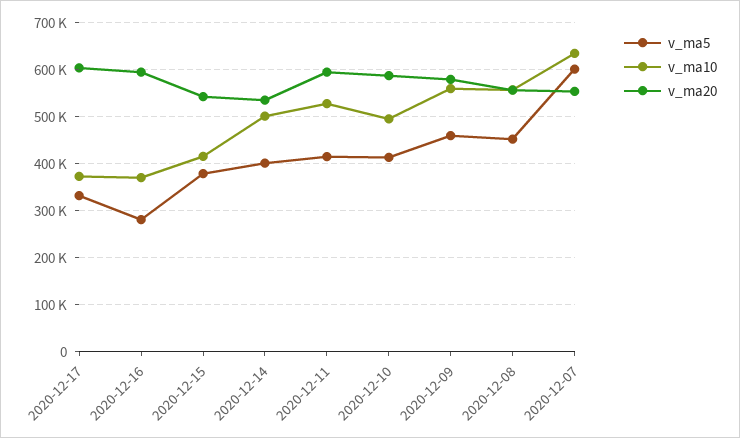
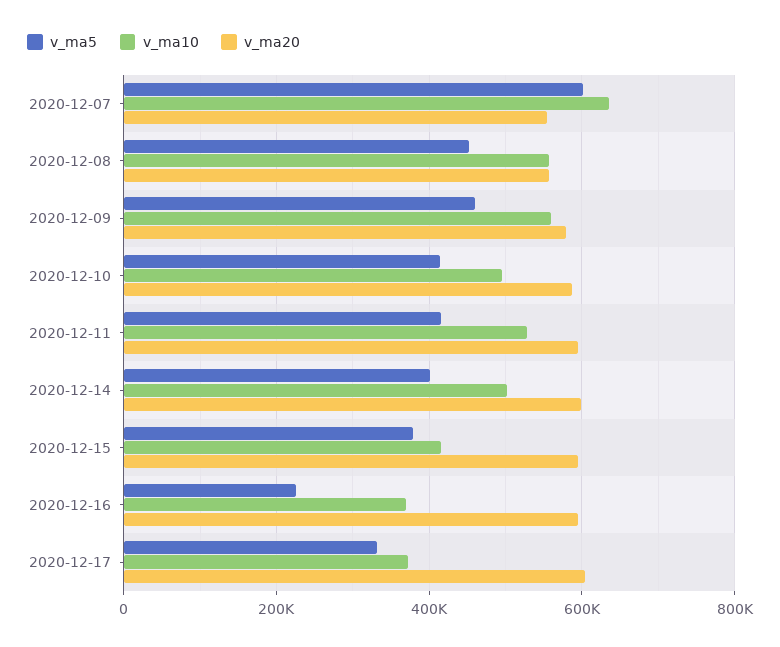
v_ma5, 2020-12-16: 280000 -> 220000
v_ma20, 2020-12-15: 540000 -> 600000
v_ma20, 2020-12-14: 540000 -> 600000

